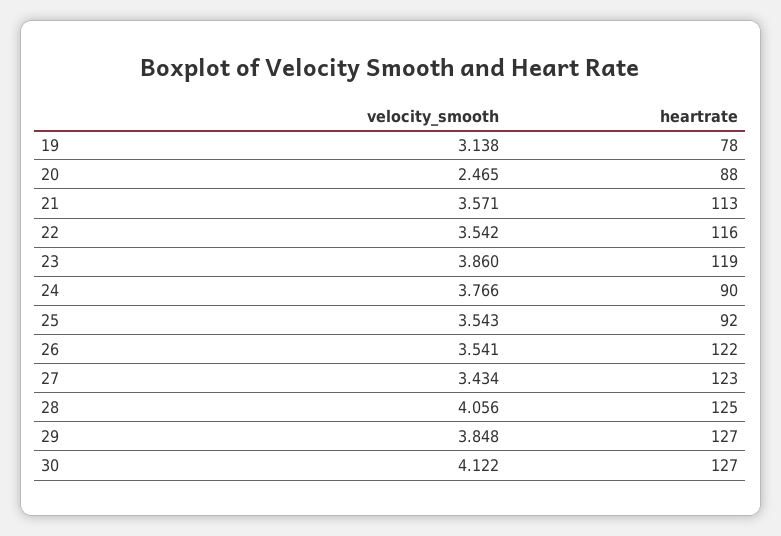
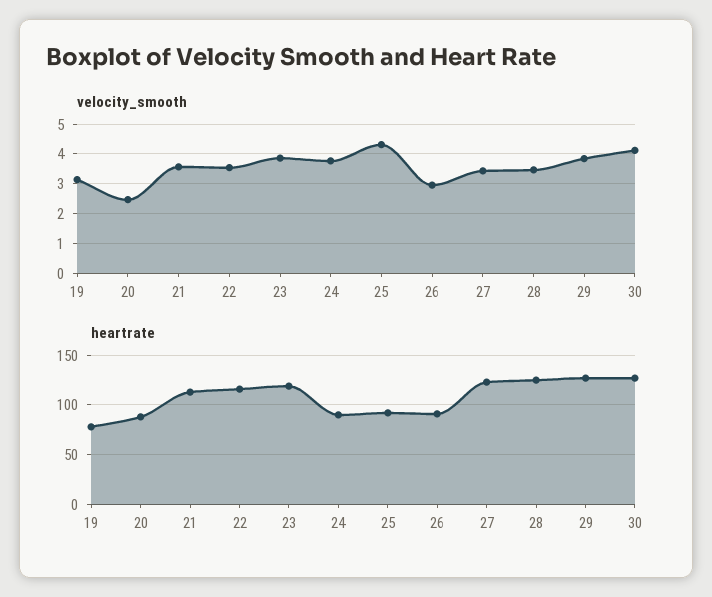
velocity_smooth, 25: 3.543 -> 4.25
velocity_smooth, 26: 3.541 -> 3
heartrate, 26: 122 -> 90
velocity_smooth, 28: 4.056 -> 3.5

